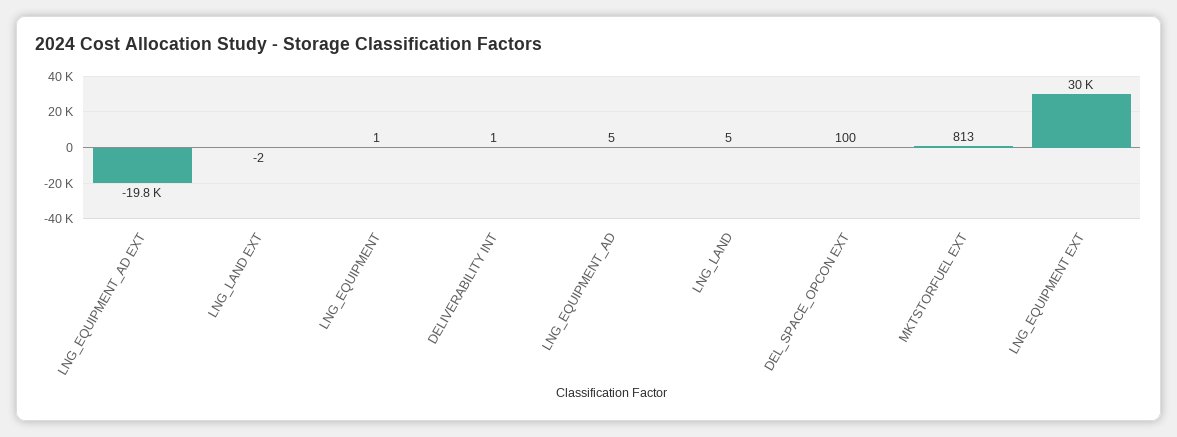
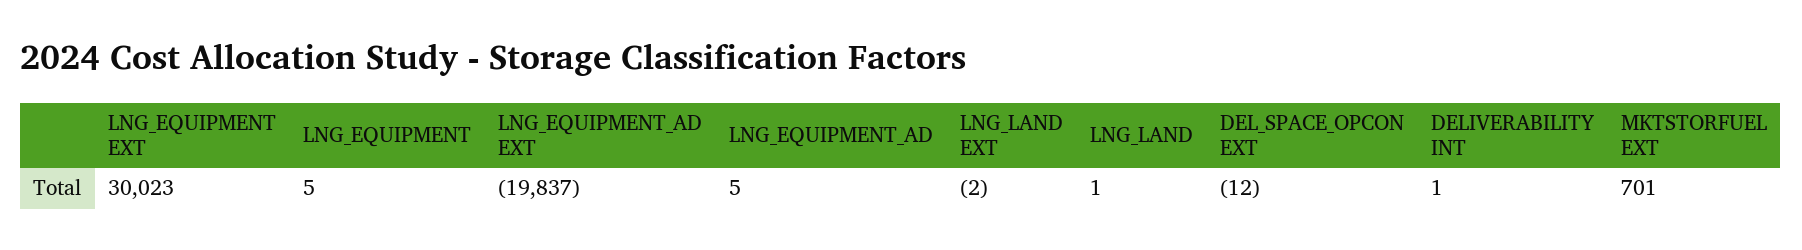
LNG_EQUIPMENT: 1 -> 5
LNG_LAND: 5 -> 1
DEL_SPACE_OPCON EXT: 100 -> -12
MKTSTORFUEL EXT: 813 -> 701

